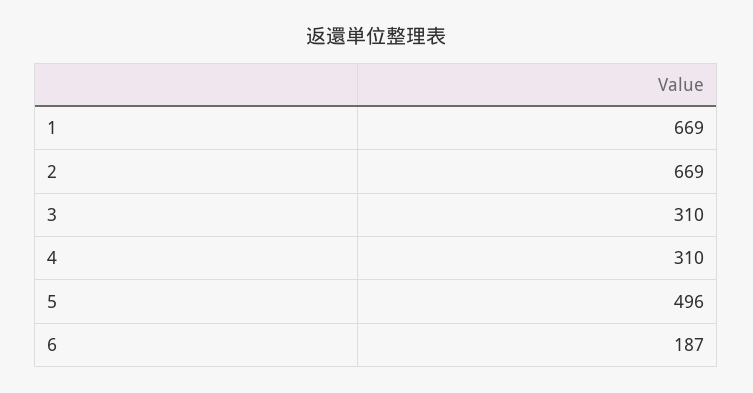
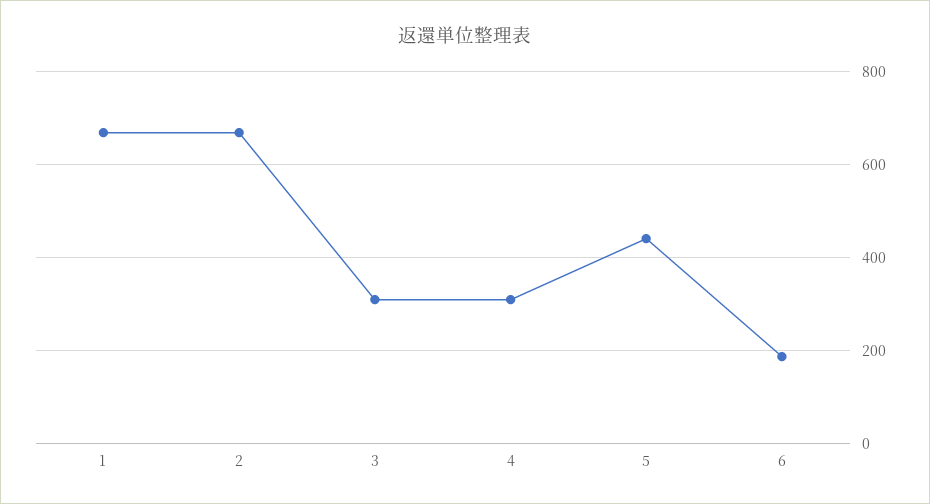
5: 496 -> 440

